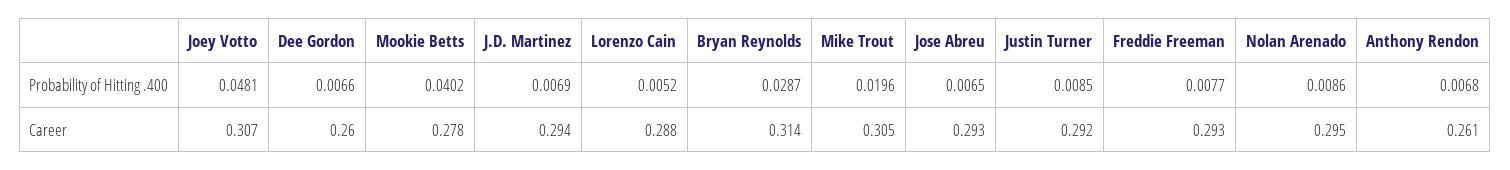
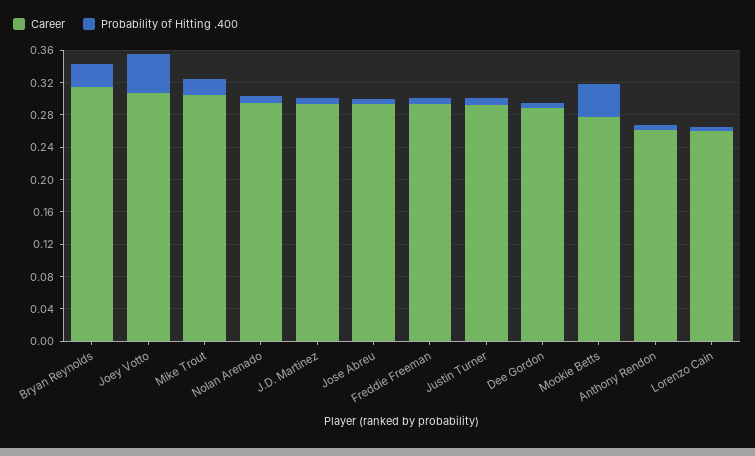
Career, Dee Gordon: 0.26 -> 0.29
Career, Lorenzo Cain: 0.288 -> 0.26

